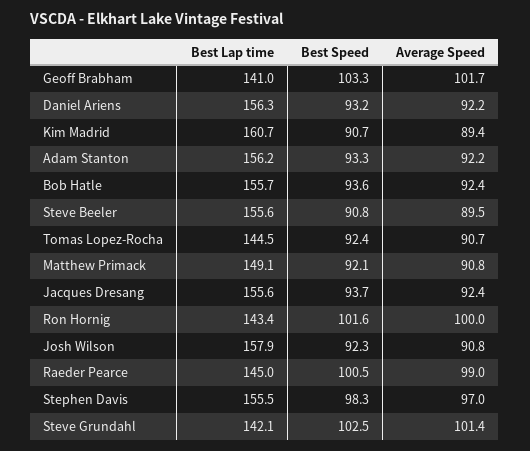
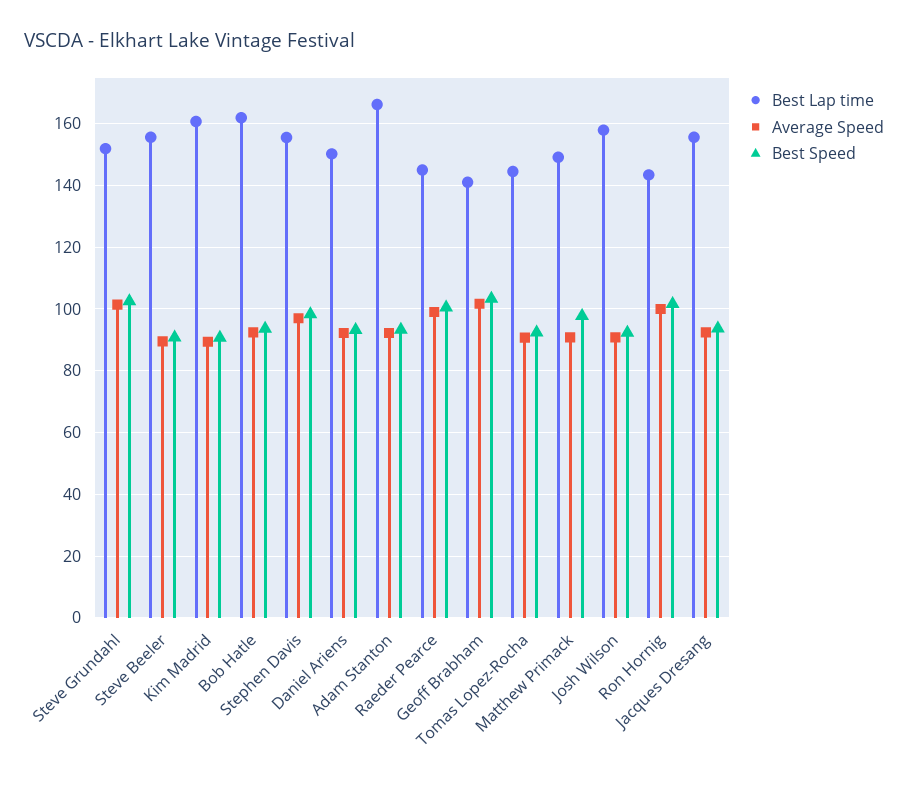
Best Lap time, Daniel Ariens: 156.3 -> 150
Best Lap time, Adam Stanton: 156.2 -> 166
Best Lap time, Bob Hatle: 155.7 -> 162
Best Speed, Matthew Primack: 92.1 -> 98
Best Lap time, Steve Grundahl: 142.1 -> 152

